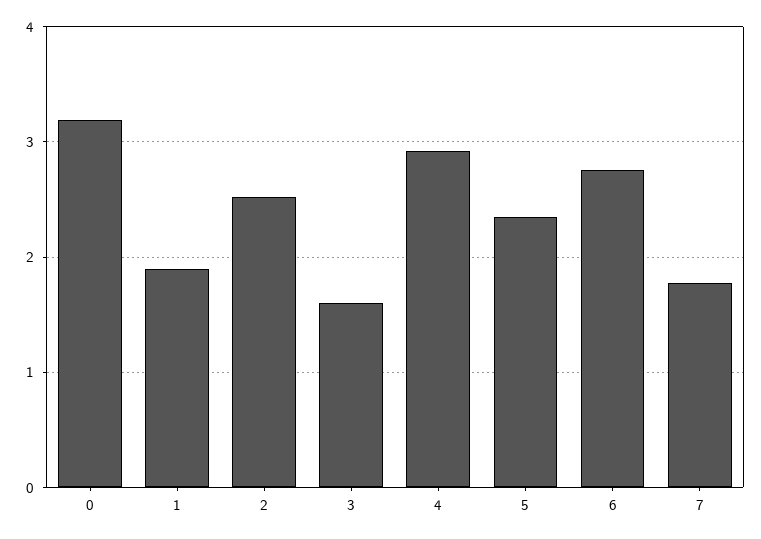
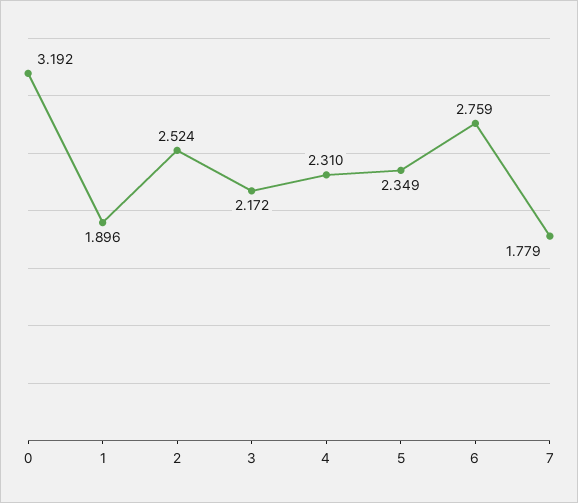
3: 1.6 -> 2.172
4: 2.9 -> 2.31

